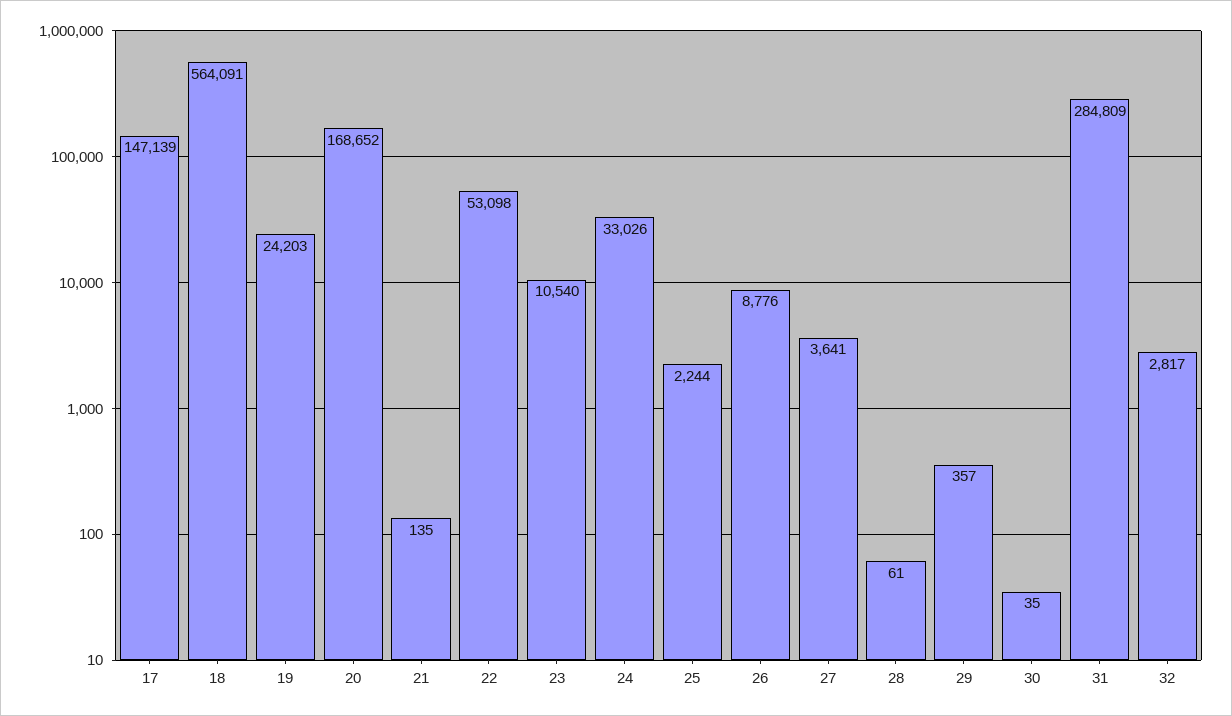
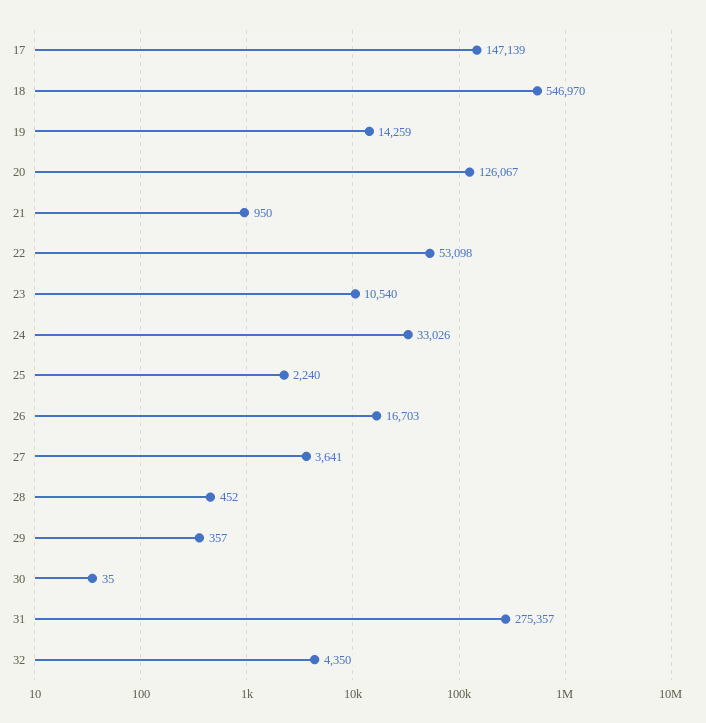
18: 564091 -> 546970
19: 24203 -> 14259
20: 168652 -> 126067
21: 135 -> 950
25: 2244 -> 2240
26: 8776 -> 16703
28: 61 -> 452
31: 284809 -> 275357
32: 2817 -> 4350

